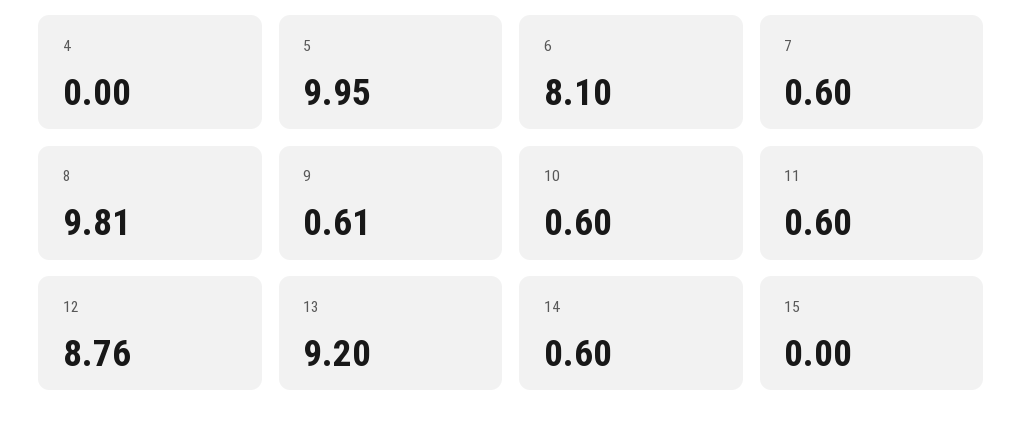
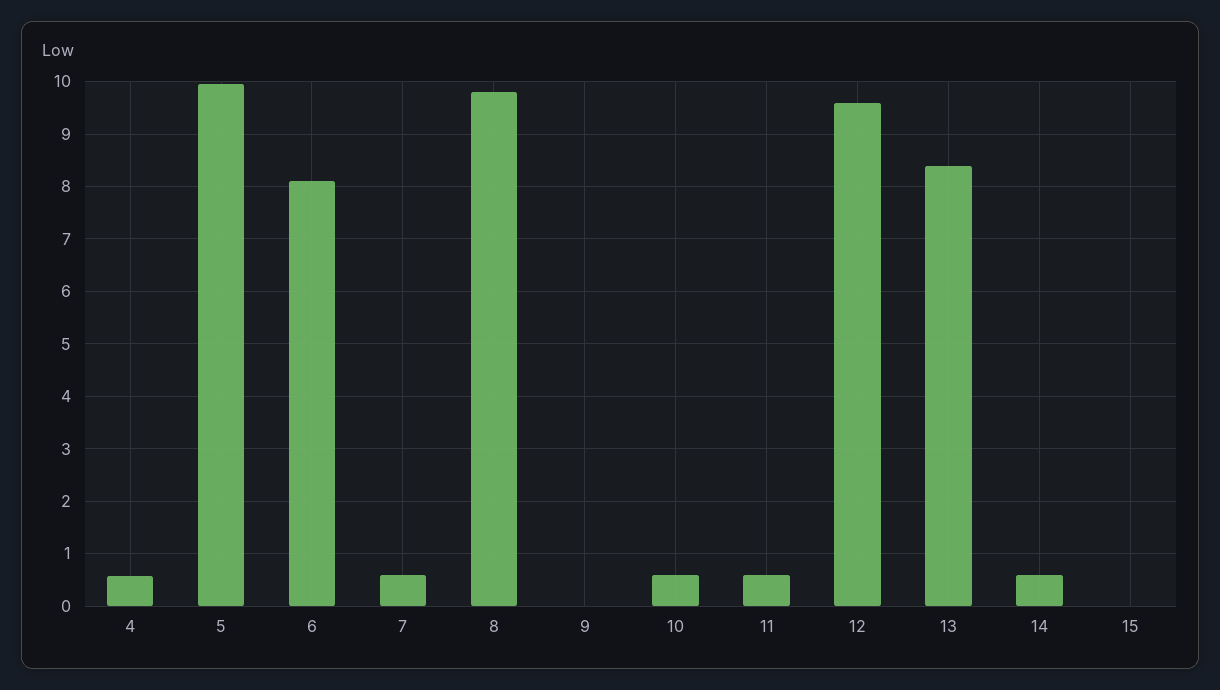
4: 0 -> 0.6
9: 0.61 -> 0
12: 8.76 -> 9.6
13: 9.2 -> 8.4

